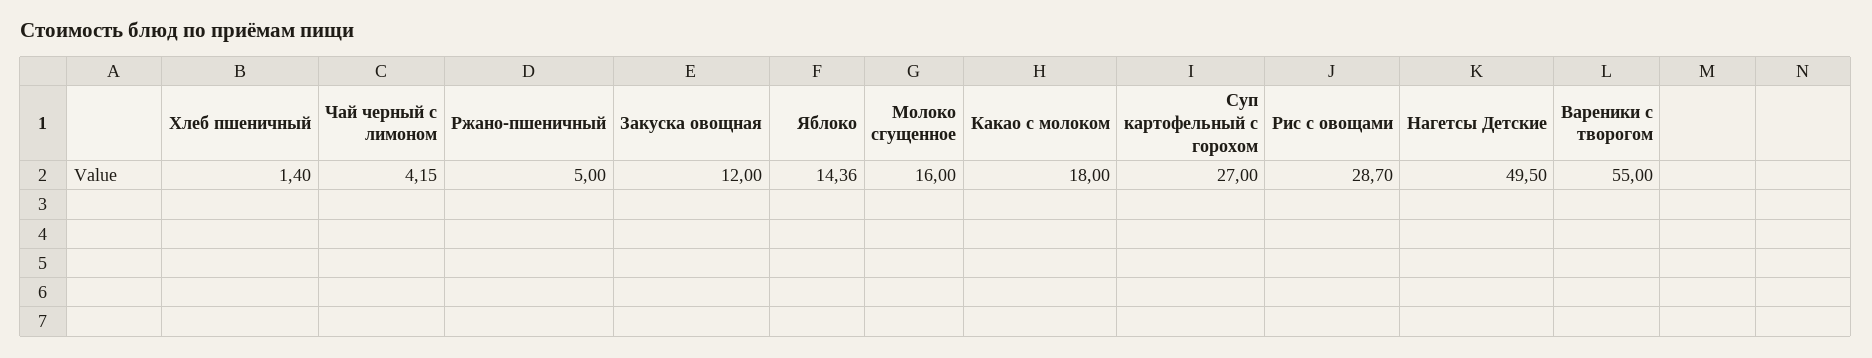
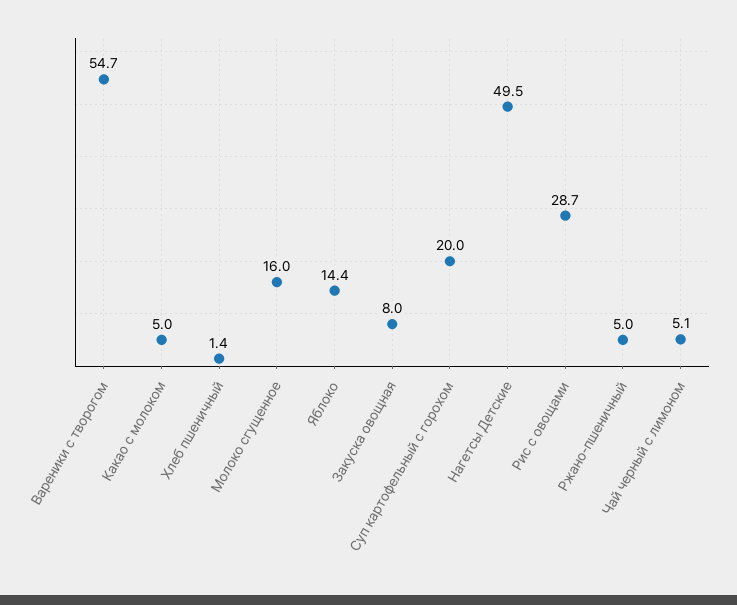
Чай черный с лимоном: 4.15 -> 5.1
Закуска овощная: 12 -> 8
Яблоко: 14.36 -> 14.4
Какао с молоком: 18 -> 5
Суп картофельный с горохом: 27 -> 20
Вареники с творогом: 55 -> 54.7

